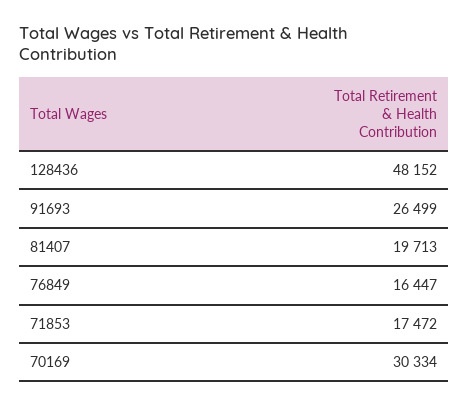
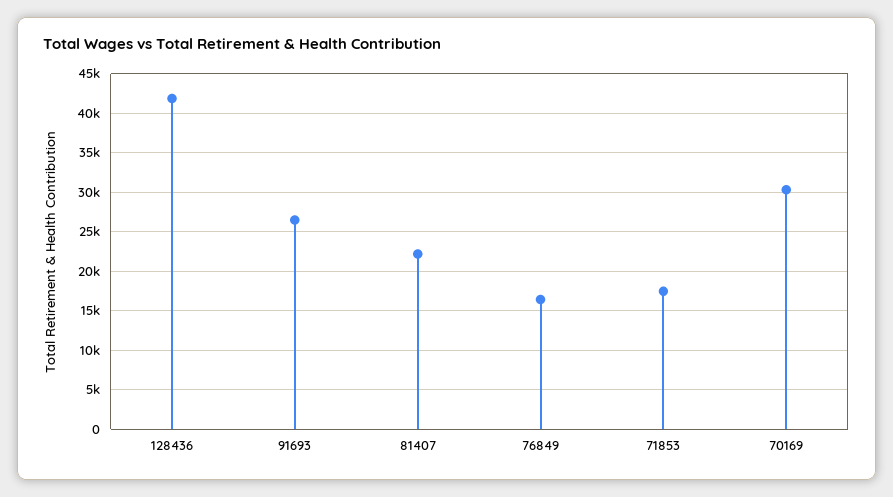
128436: 48152 -> 42000
81407: 19713 -> 22000

